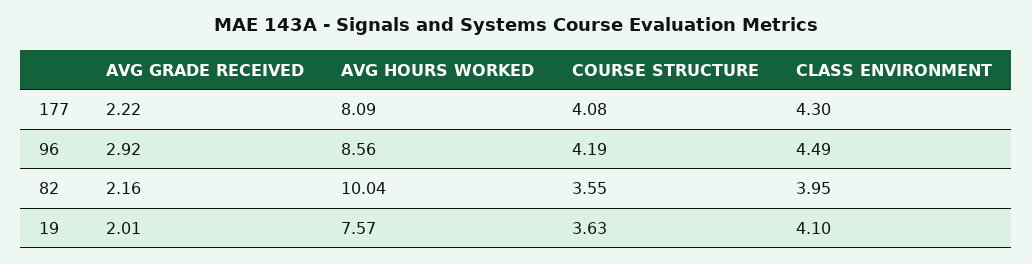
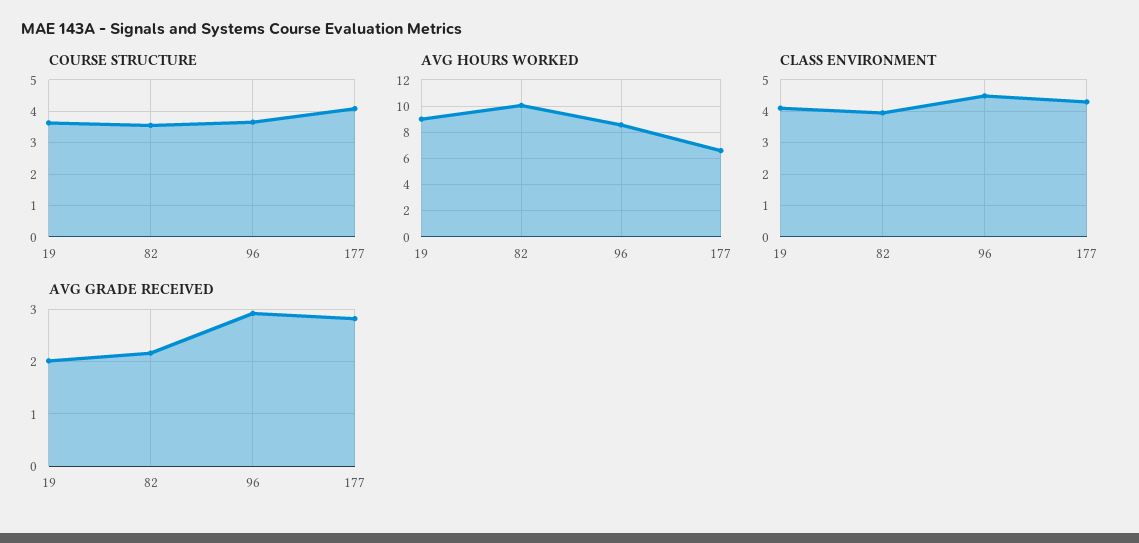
AVG GRADE RECEIVED, 177: 2.22 -> 2.8
AVG HOURS WORKED, 177: 8.09 -> 6.5
COURSE STRUCTURE, 96: 4.19 -> 3.6
AVG HOURS WORKED, 19: 7.57 -> 9

